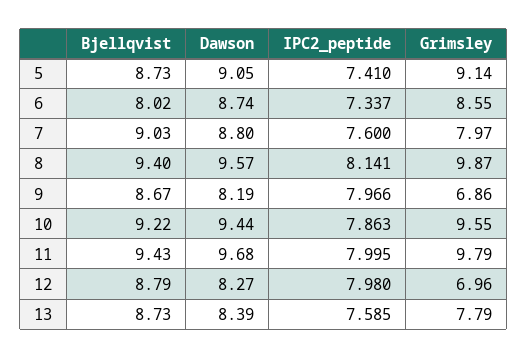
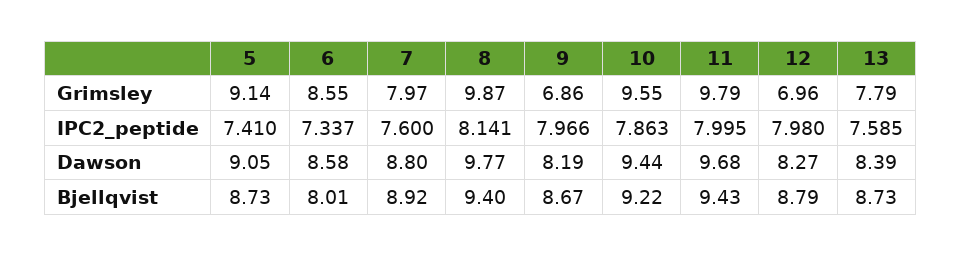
Bjellqvist, 6: 8.02 -> 8.01
Dawson, 6: 8.74 -> 8.58
Bjellqvist, 7: 9.03 -> 8.92
Dawson, 8: 9.57 -> 9.77

